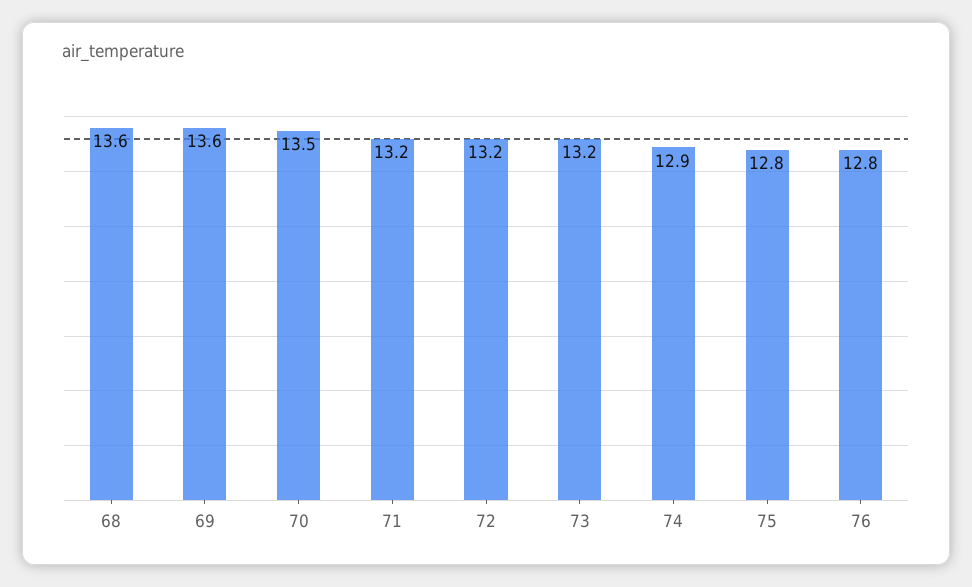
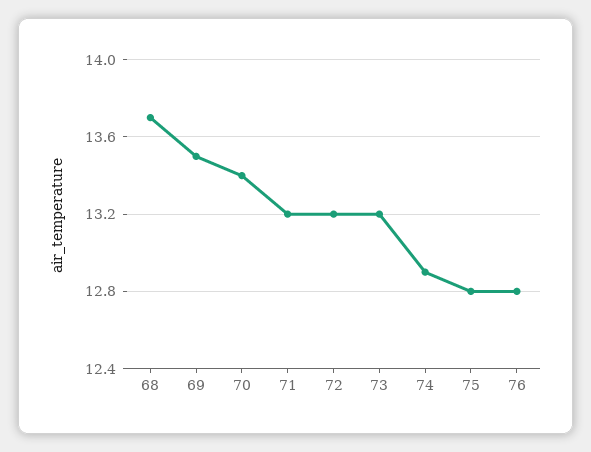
68: 13.6 -> 13.7
69: 13.6 -> 13.5
70: 13.5 -> 13.4

